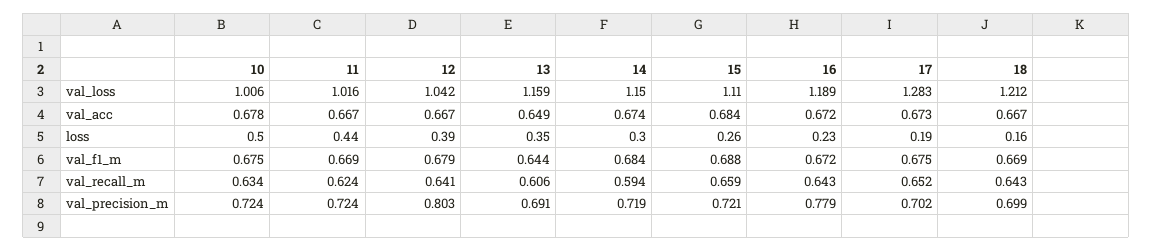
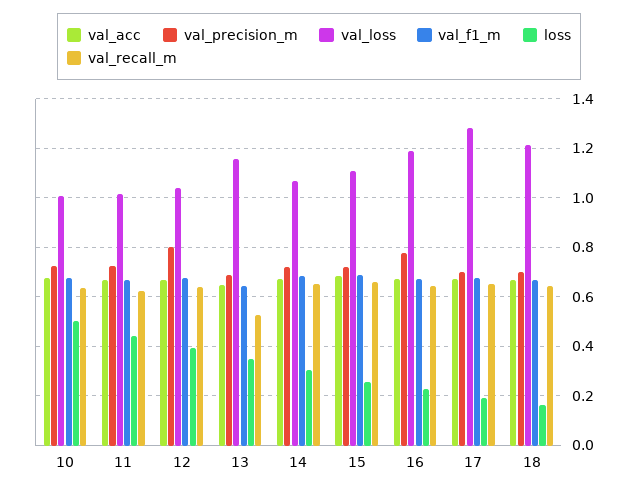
val_loss, 14: 1.15 -> 1.075
val_recall_m, 13: 0.606 -> 0.525
val_recall_m, 14: 0.594 -> 0.65

